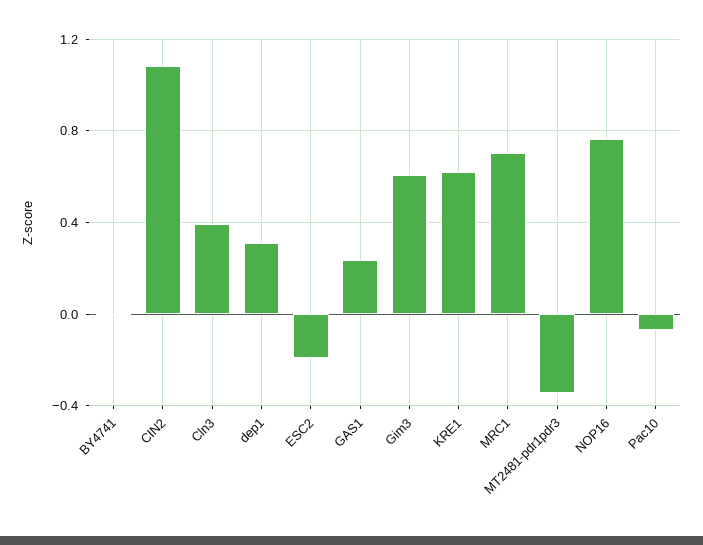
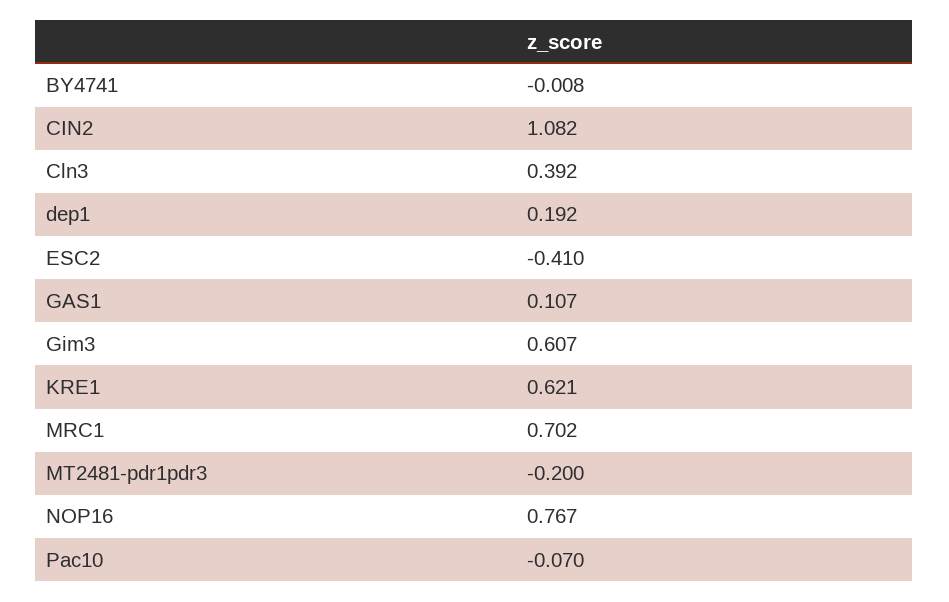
dep1: 0.3 -> 0.192
ESC2: -0.2 -> -0.41
GAS1: 0.25 -> 0.107
MT2481-pdr1pdr3: -0.35 -> -0.2

